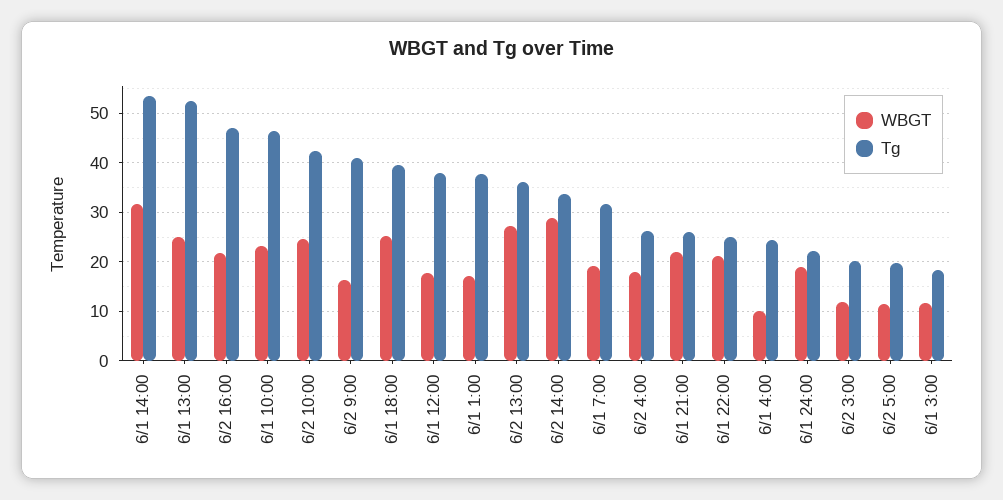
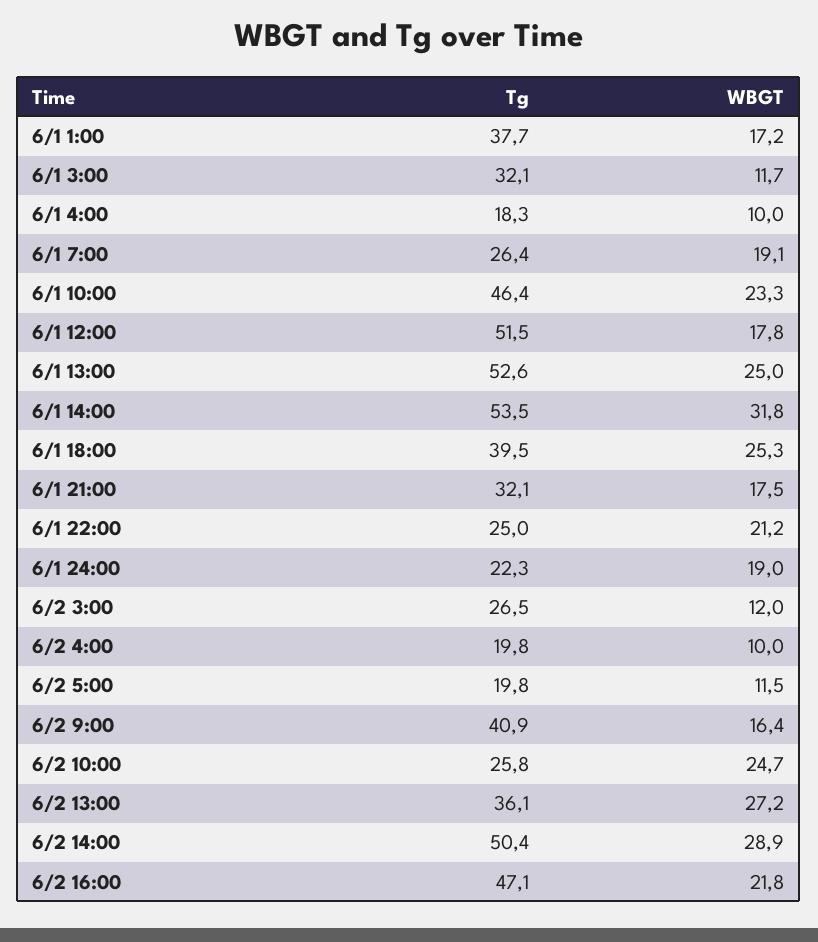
Tg, 6/2 10:00: 42 -> 25.8
Tg, 6/1 12:00: 38 -> 51.5
Tg, 6/2 14:00: 34 -> 50.4
Tg, 6/1 7:00: 32 -> 26.4
WBGT, 6/2 4:00: 18 -> 10
Tg, 6/2 4:00: 26 -> 19.8
WBGT, 6/1 21:00: 22 -> 17.5
Tg, 6/1 21:00: 26 -> 32.1
Tg, 6/1 4:00: 24 -> 18.3
Tg, 6/2 3:00: 20 -> 26.5
Tg, 6/1 3:00: 18 -> 32.1

